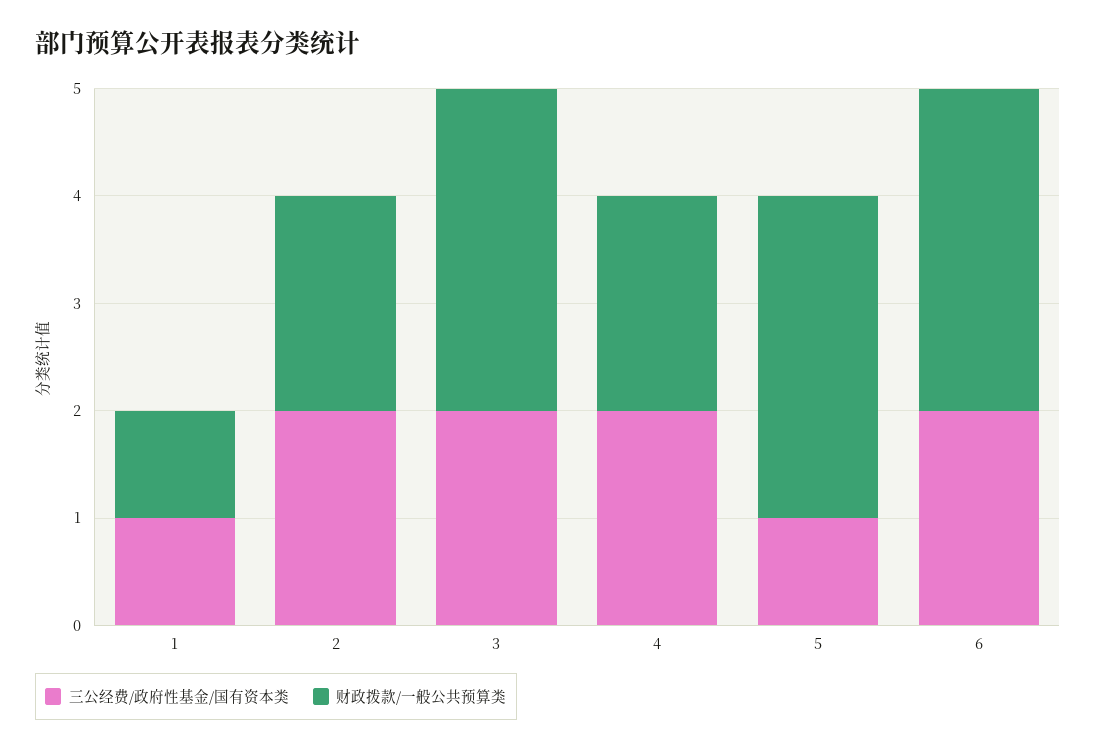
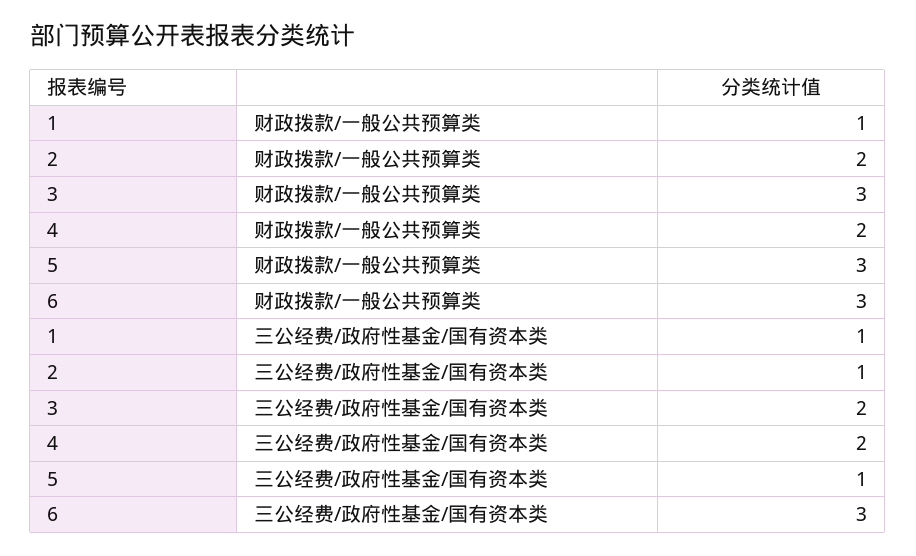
三公经费/政府性基金/国有资本类, 2: 2 -> 1
三公经费/政府性基金/国有资本类, 6: 2 -> 3

